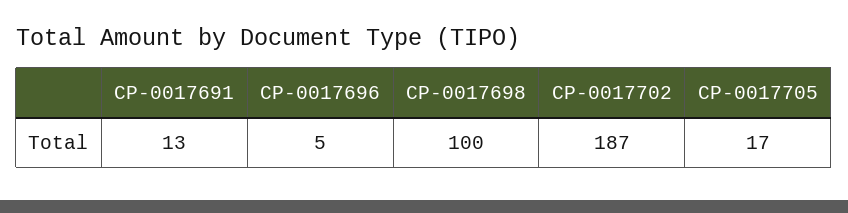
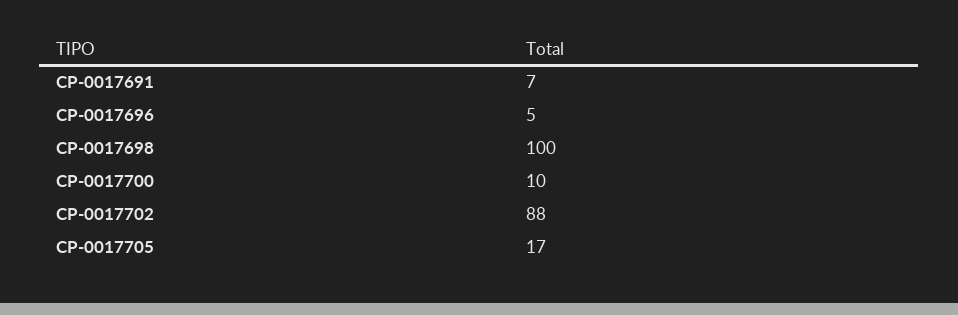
CP-0017691: 13 -> 7
CP-0017702: 187 -> 88
CP-0017700: none -> 10

